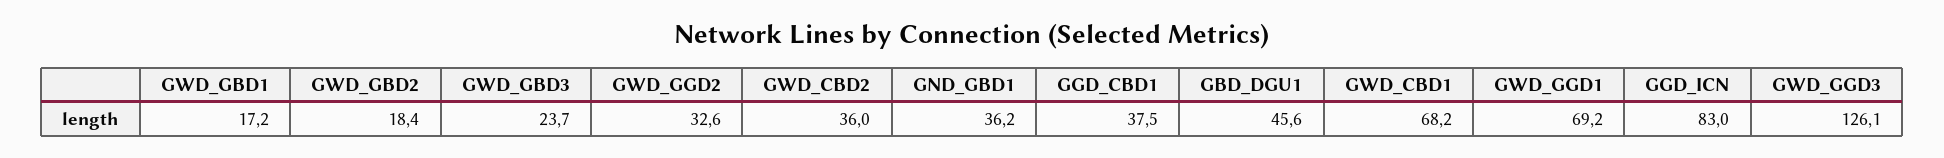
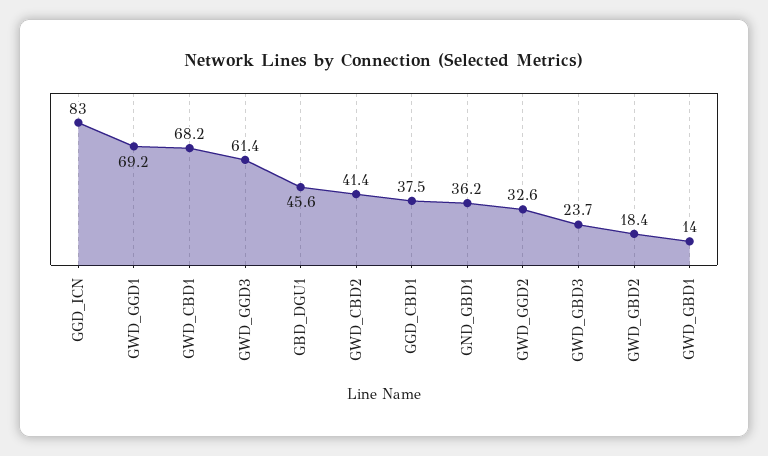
GWD_GBD1: 17.2 -> 14
GWD_CBD2: 36 -> 41.4
GWD_GGD3: 126.1 -> 61.4

